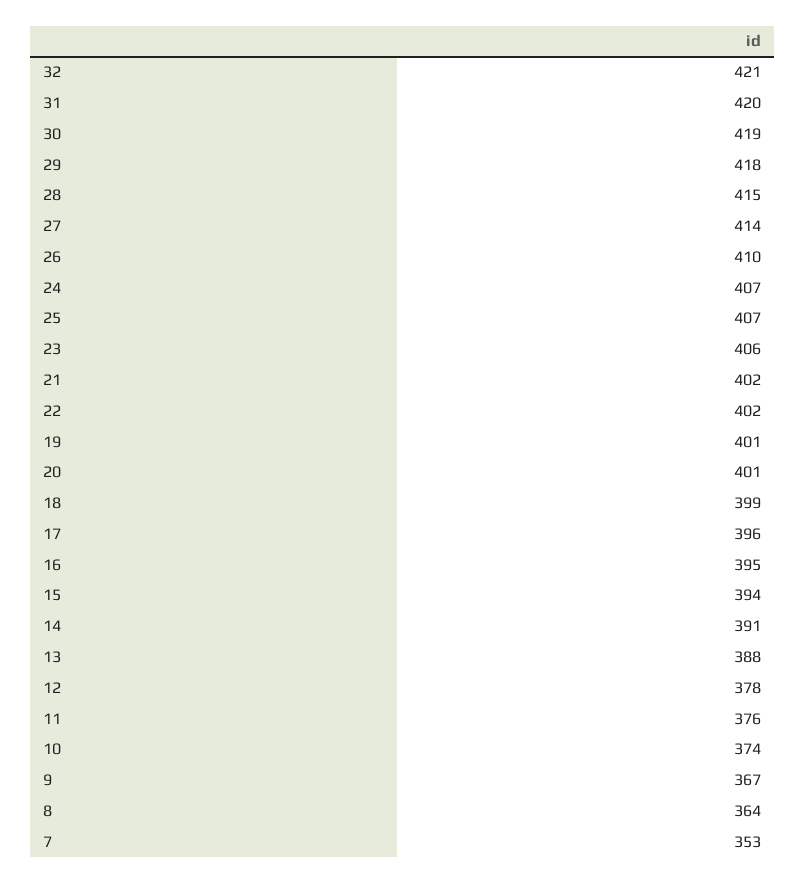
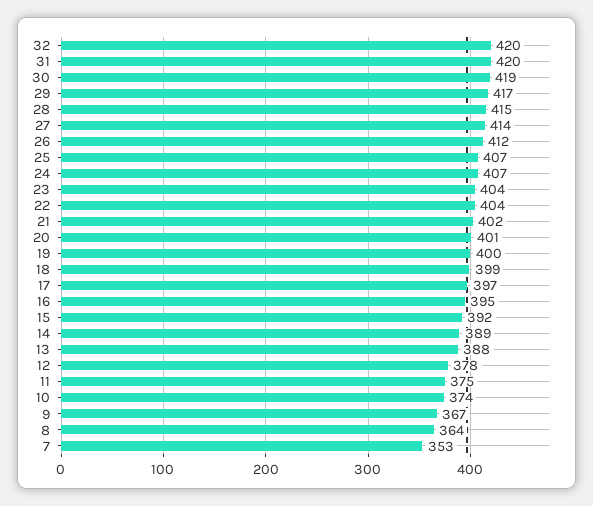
32: 421 -> 420
29: 418 -> 417
26: 410 -> 412
23: 406 -> 404
22: 402 -> 404
19: 401 -> 400
17: 396 -> 397
15: 394 -> 392
14: 391 -> 389
11: 376 -> 375

